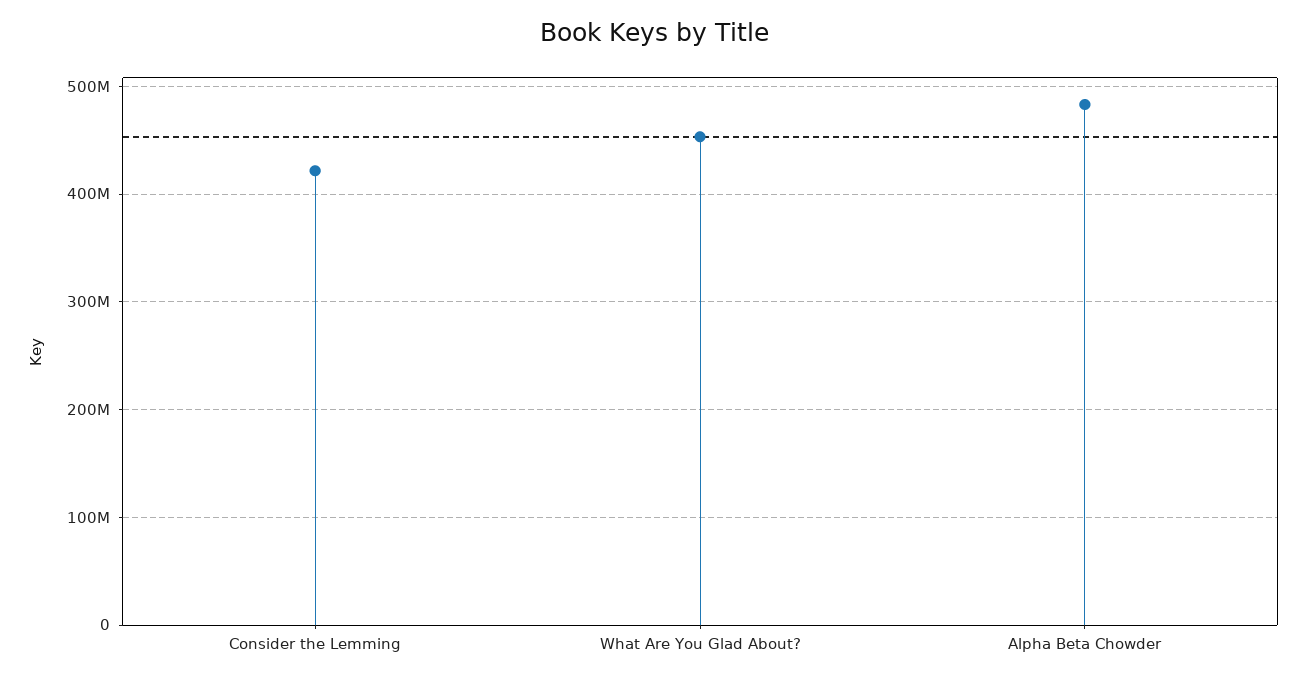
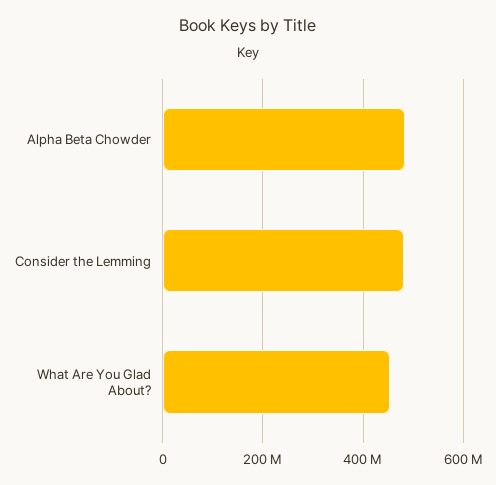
Consider the Lemming: 420000000 -> 480000000

